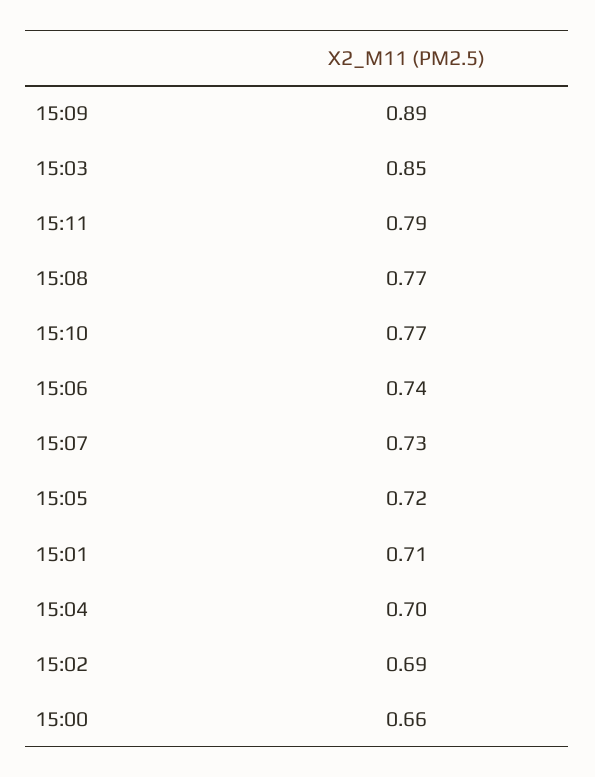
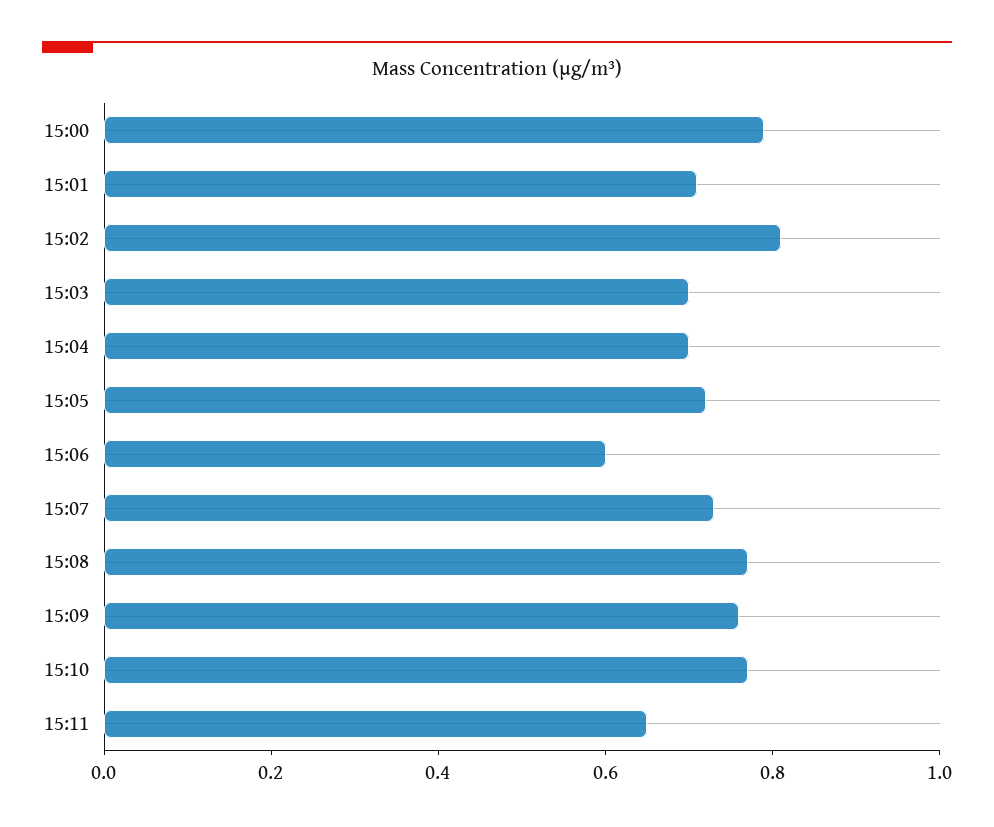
15:09: 0.89 -> 0.75
15:03: 0.85 -> 0.7
15:11: 0.79 -> 0.65
15:06: 0.74 -> 0.6
15:02: 0.69 -> 0.8
15:00: 0.66 -> 0.8

